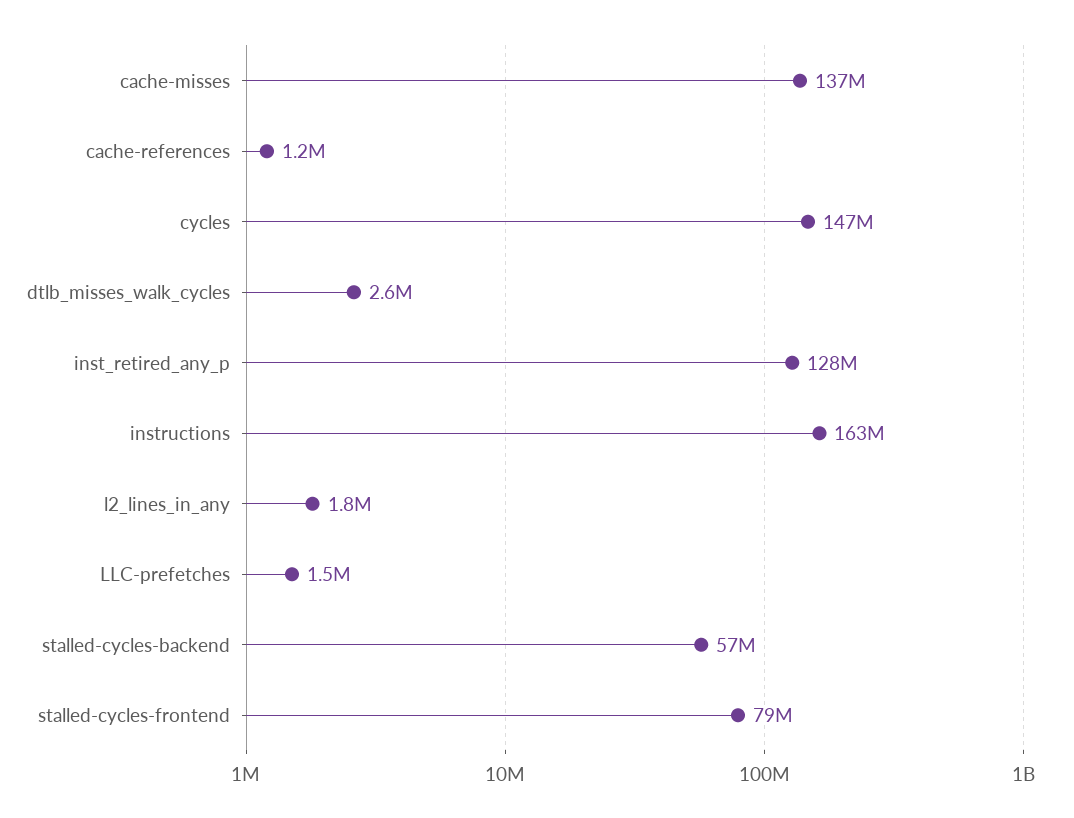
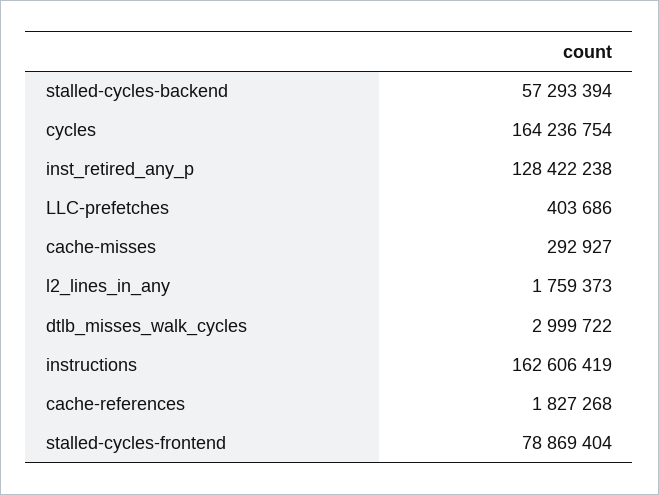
cache-misses: 137000000 -> 292927
cache-references: 1200000 -> 1827268
cycles: 147000000 -> 164236754
dtlb_misses_walk_cycles: 2600000 -> 2999722
LLC-prefetches: 1500000 -> 403686

